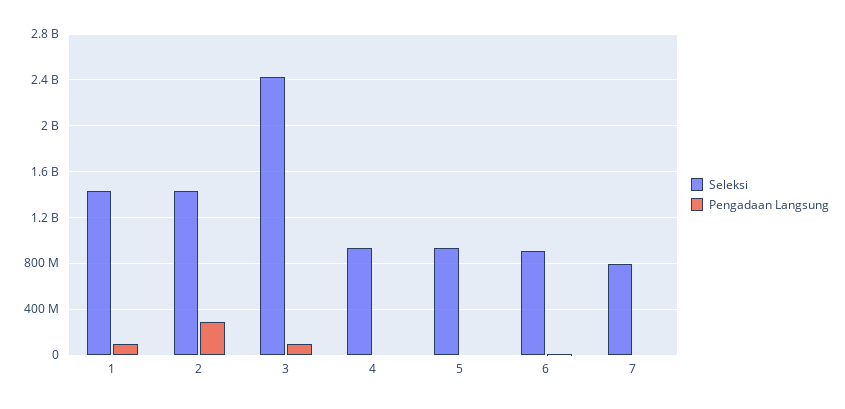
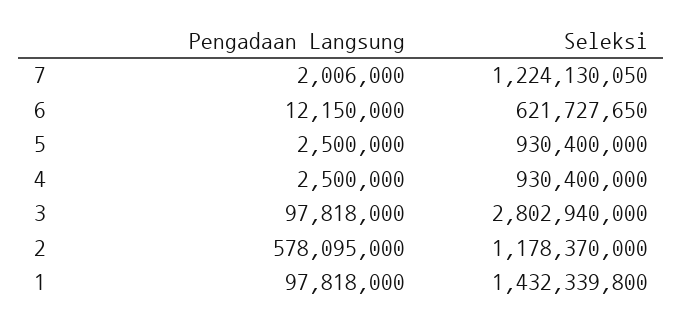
Seleksi, 2: 1400000000 -> 1178370000
Pengadaan Langsung, 2: 300000000 -> 578095000
Seleksi, 3: 2400000000 -> 2802940000
Seleksi, 6: 900000000 -> 621727650
Seleksi, 7: 800000000 -> 1224130050

